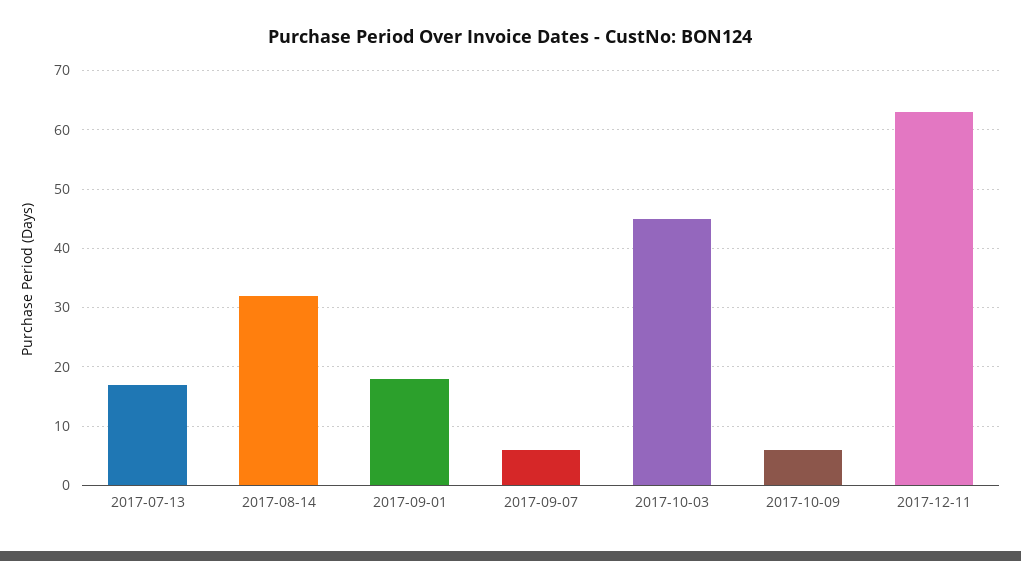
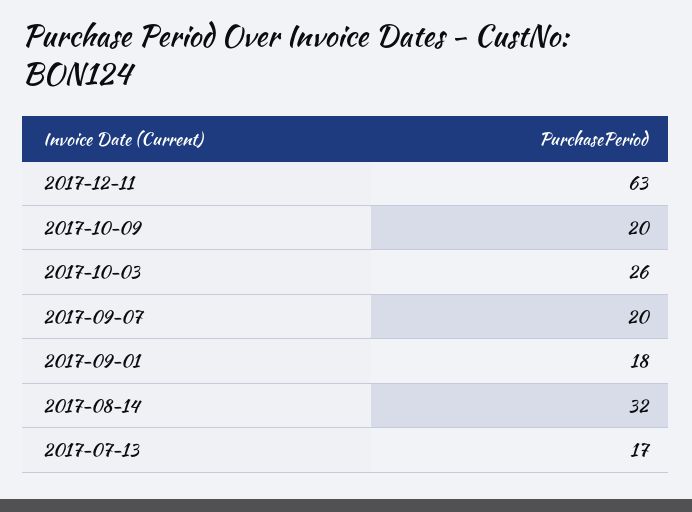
2017-09-07: 5 -> 20
2017-10-03: 45 -> 26
2017-10-09: 5 -> 20

